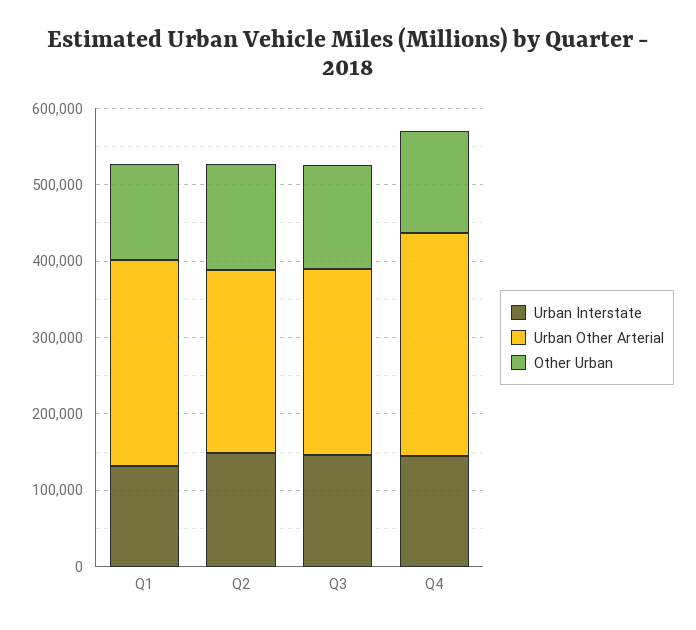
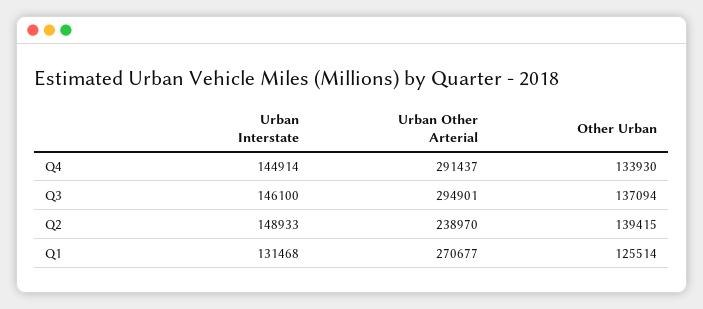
Urban Other Arterial, Q3: 240000 -> 294901

